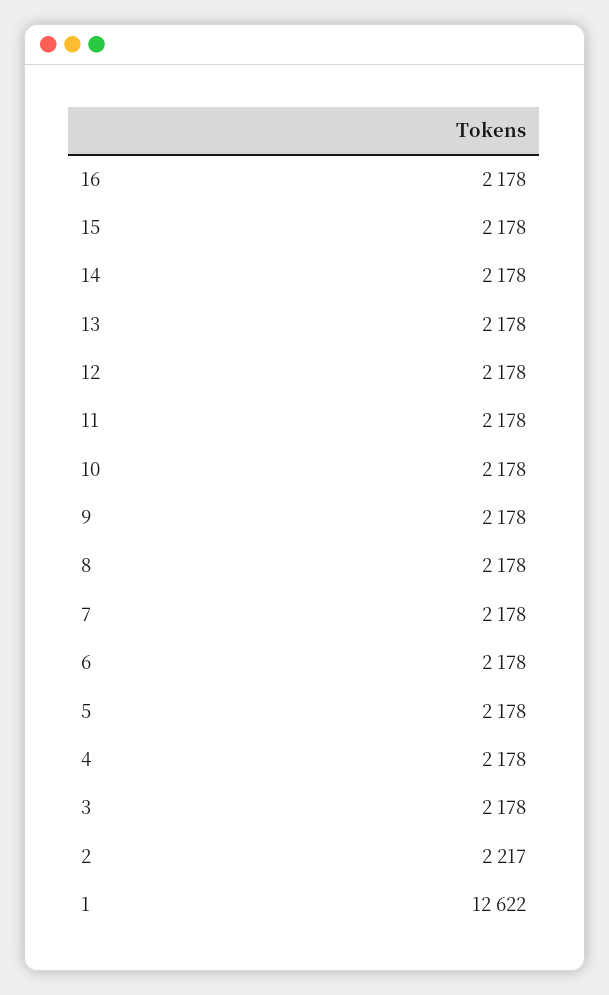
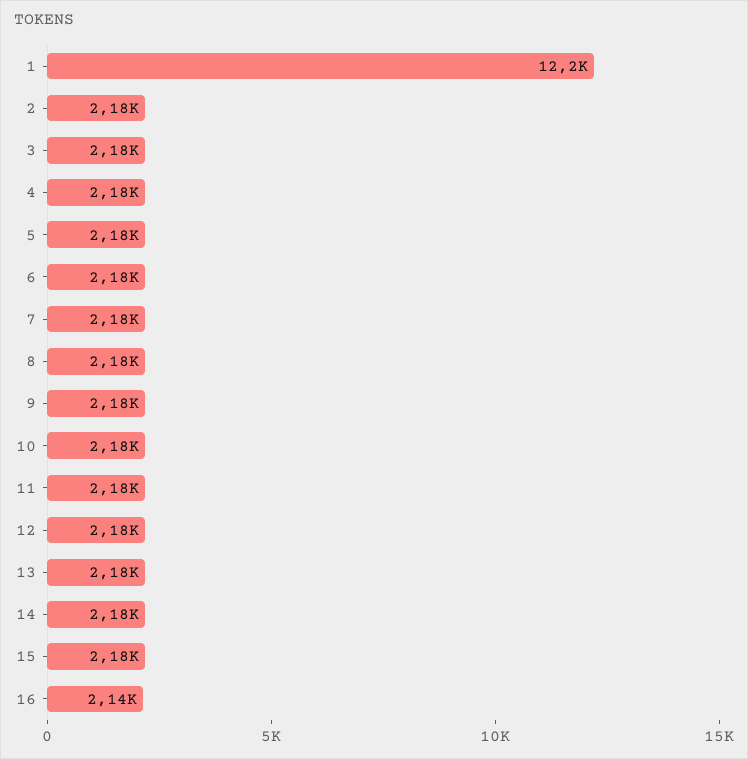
16: 2178 -> 2140
2: 2217 -> 2180
1: 12622 -> 12200

